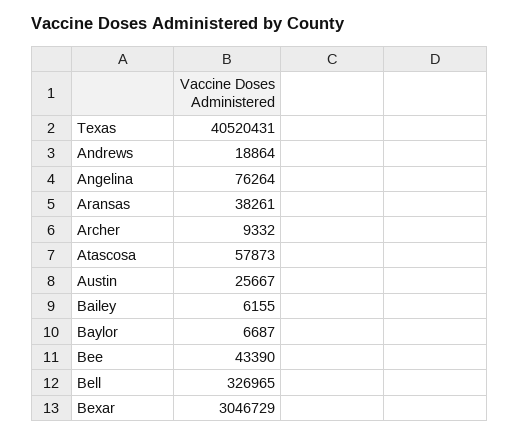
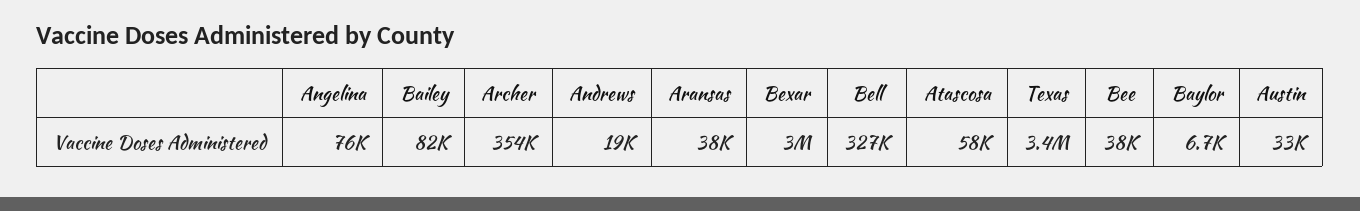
Texas: 40520431 -> 3400000
Archer: 9332 -> 354000
Austin: 25667 -> 33000
Bailey: 6155 -> 82000
Bee: 43390 -> 38000

